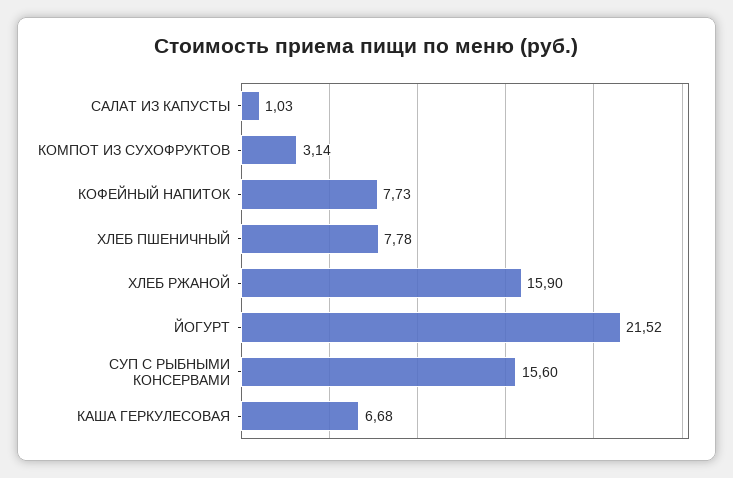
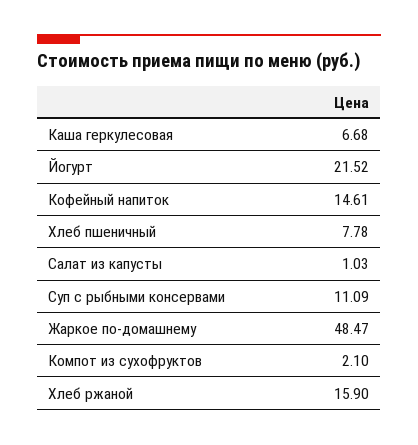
КОМПОТ ИЗ СУХОФРУКТОВ: 3.14 -> 2.1
КОФЕЙНЫЙ НАПИТОК: 7.73 -> 14.61
СУП С РЫБНЫМИ КОНСЕРВАМИ: 15.6 -> 11.09
Жаркое по-домашнему: none -> 48.47

